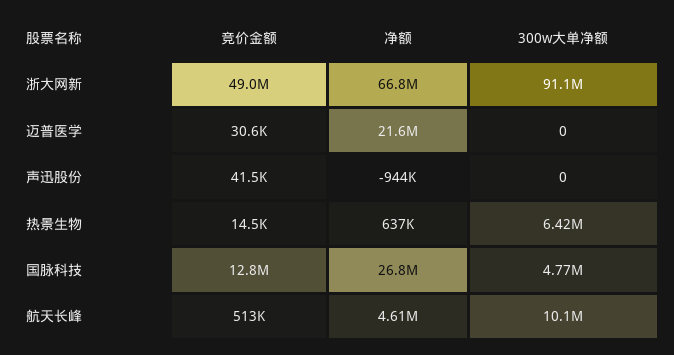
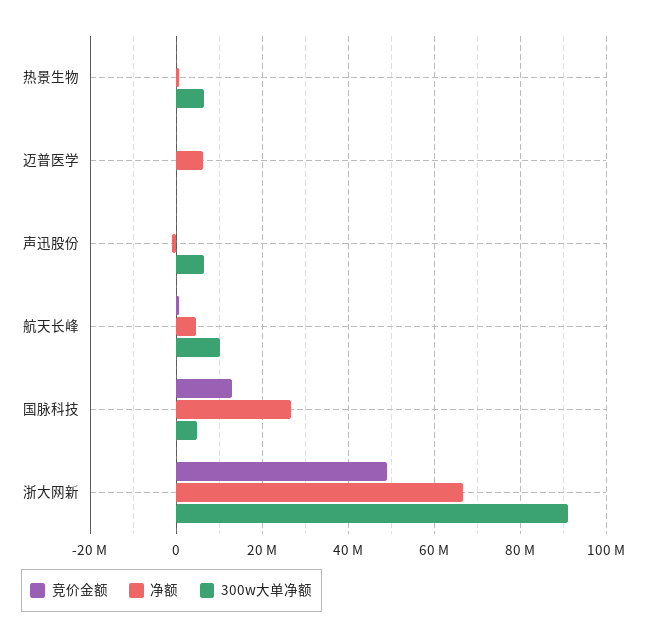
净额, 迈普医学: 21600000 -> 6000000
300w大单净额, 声迅股份: 0 -> 6000000

